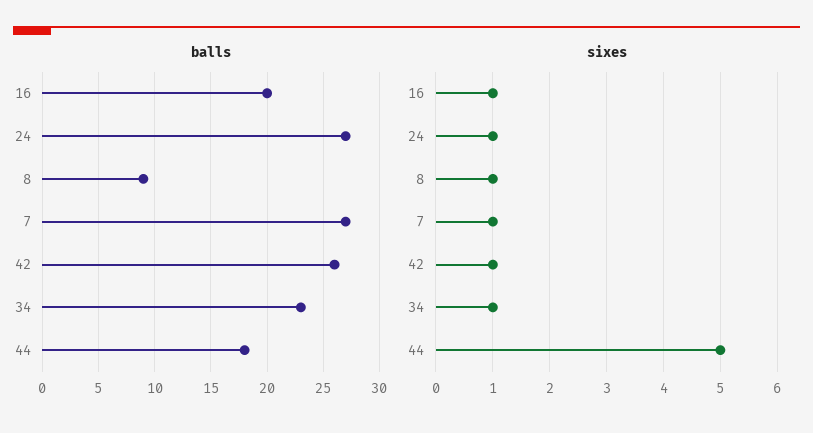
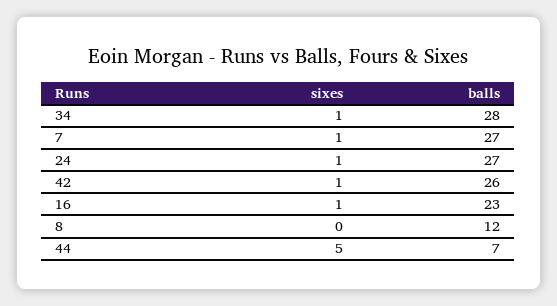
balls, 16: 20 -> 23
balls, 8: 9 -> 12
balls, 34: 23 -> 28
balls, 44: 18 -> 7
sixes, 8: 1 -> 0

